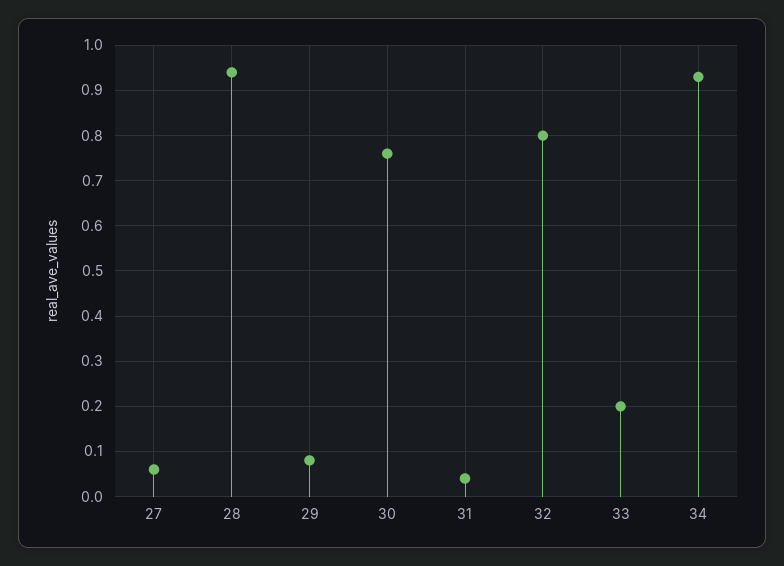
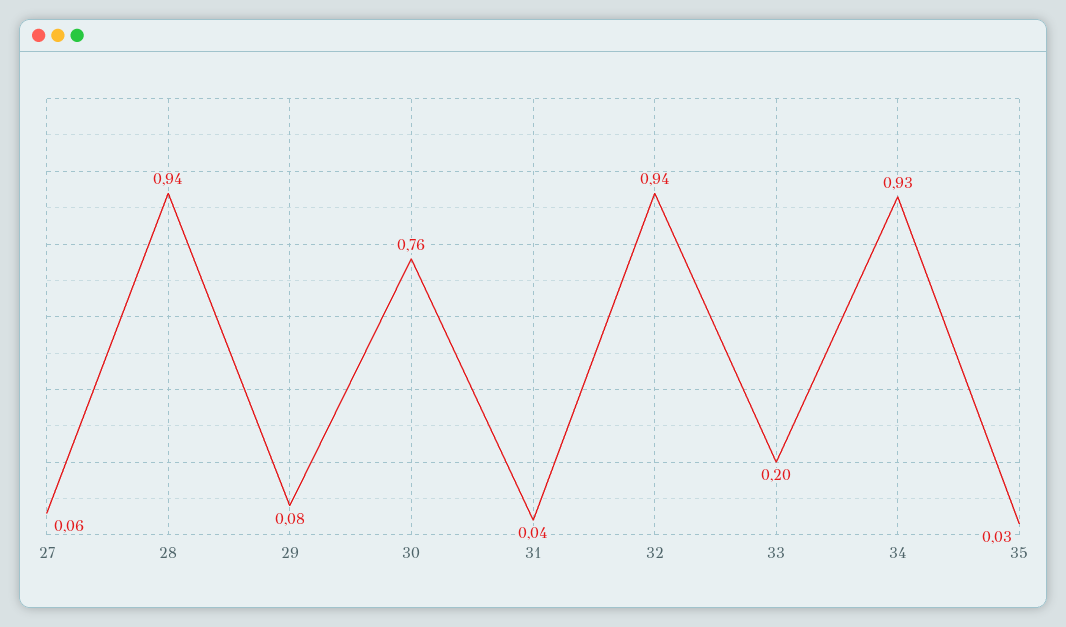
32: 0.8 -> 0.94
35: none -> 0.03

